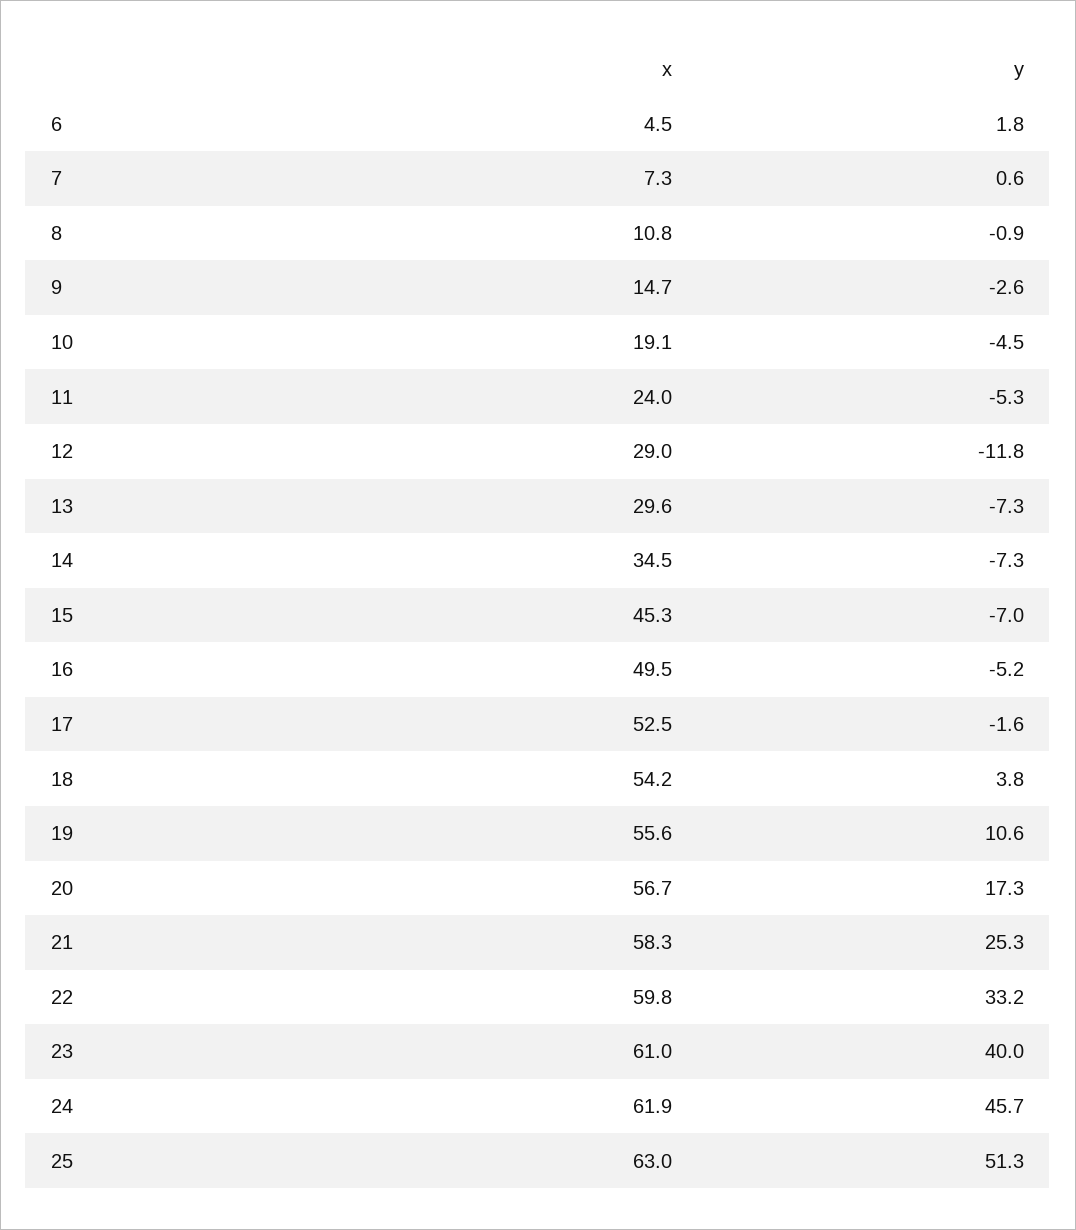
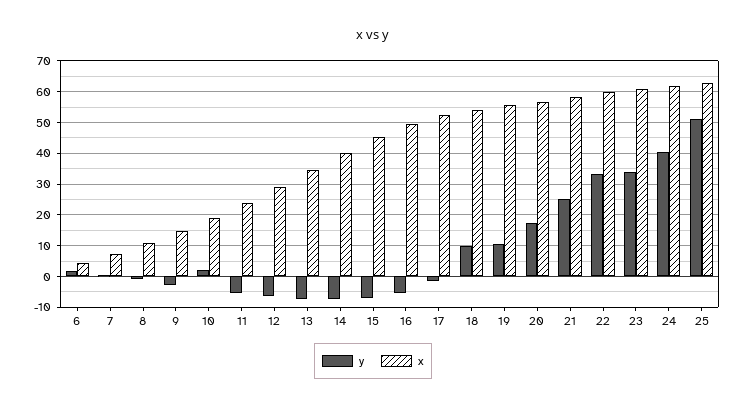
y, 10: -4.5 -> 2
y, 12: -11.8 -> -6
x, 13: 29.6 -> 34
x, 14: 34.5 -> 40
y, 18: 3.8 -> 10
y, 23: 40 -> 34
y, 24: 45.7 -> 40

